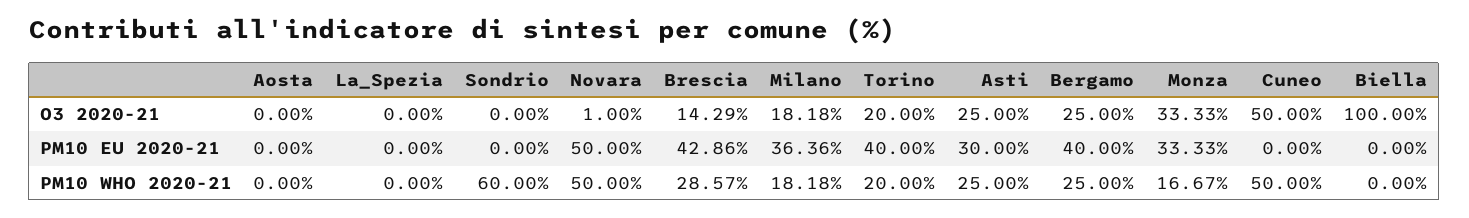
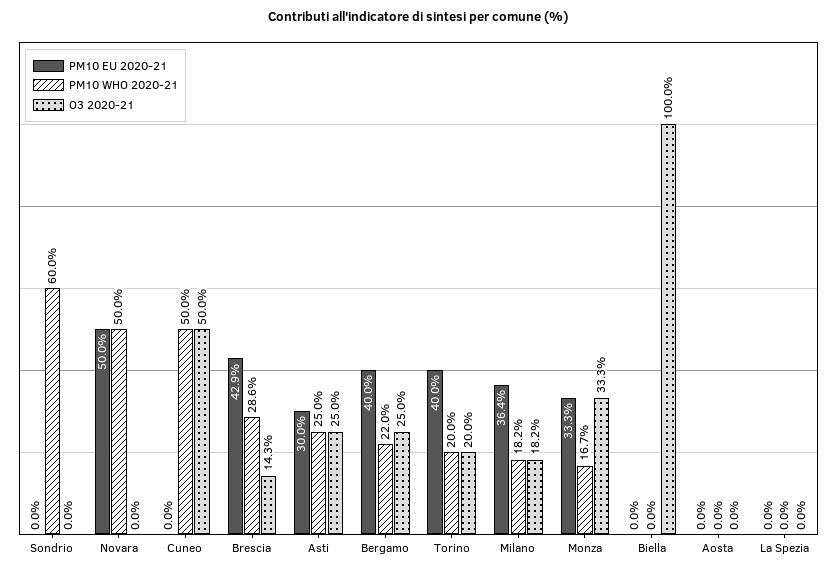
O3 2020-21, Novara: 1 -> 0
PM10 WHO 2020-21, Bergamo: 25 -> 22

